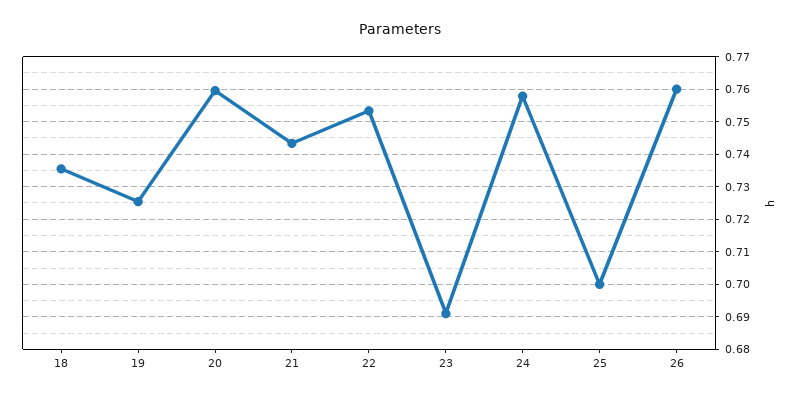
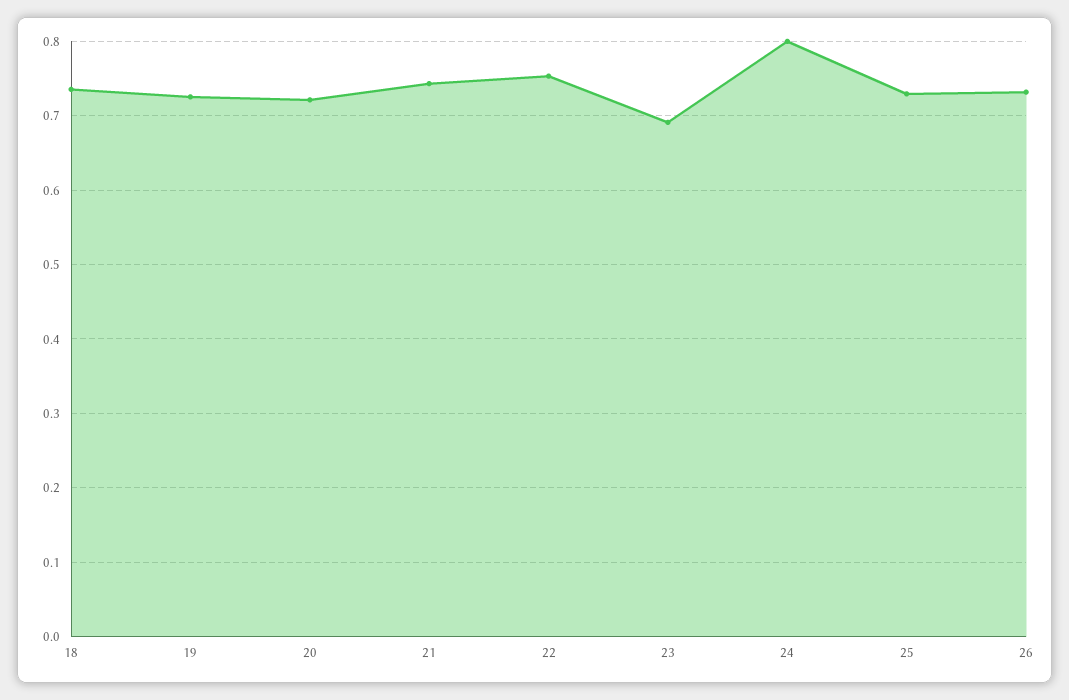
20: 0.76 -> 0.72
24: 0.758 -> 0.8
25: 0.7 -> 0.73
26: 0.76 -> 0.73

